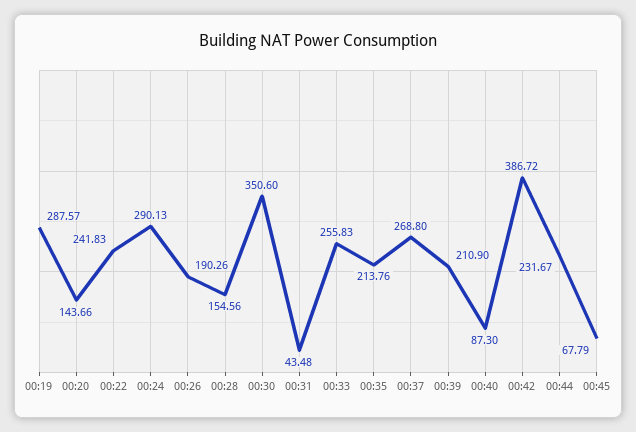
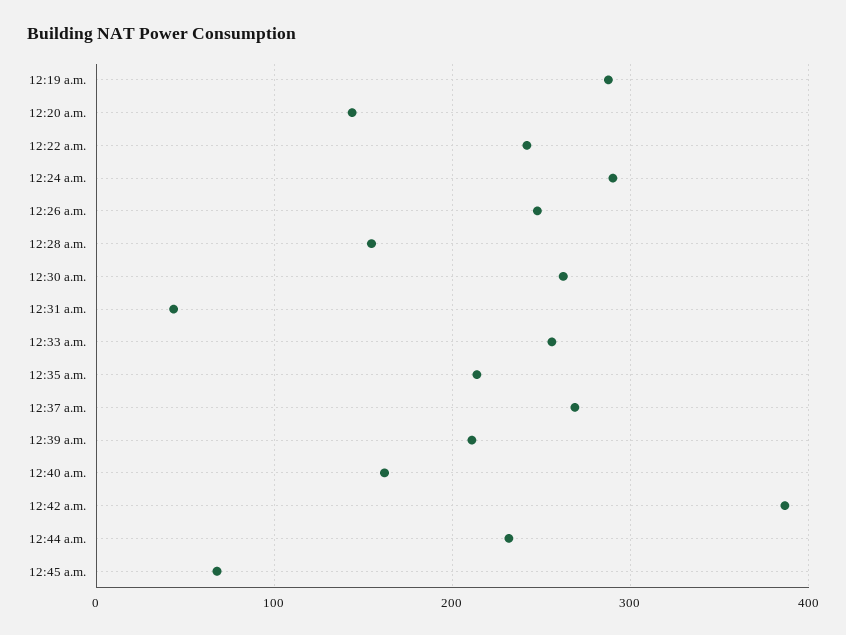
00:26: 190.26 -> 250
00:30: 350.6 -> 260
00:40: 87.3 -> 160

